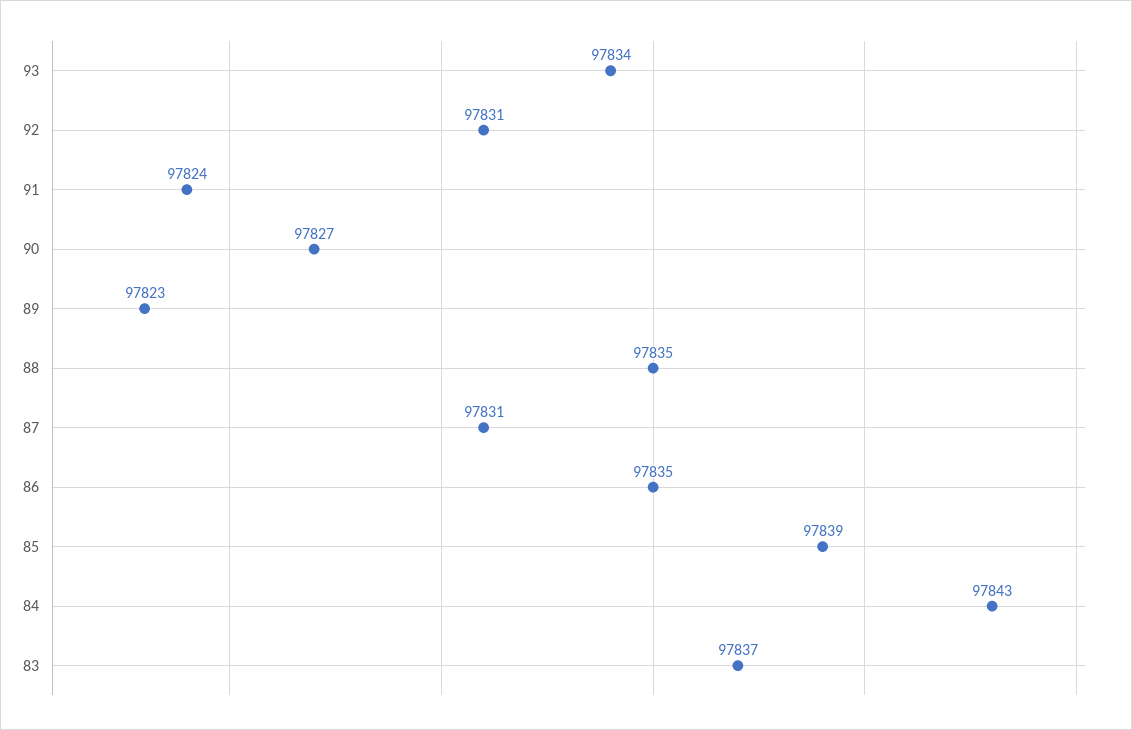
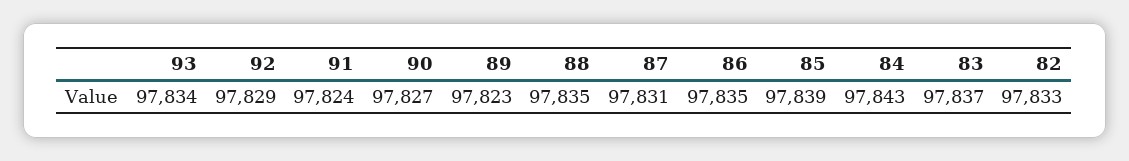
92: 97831 -> 97829
82: none -> 97833

